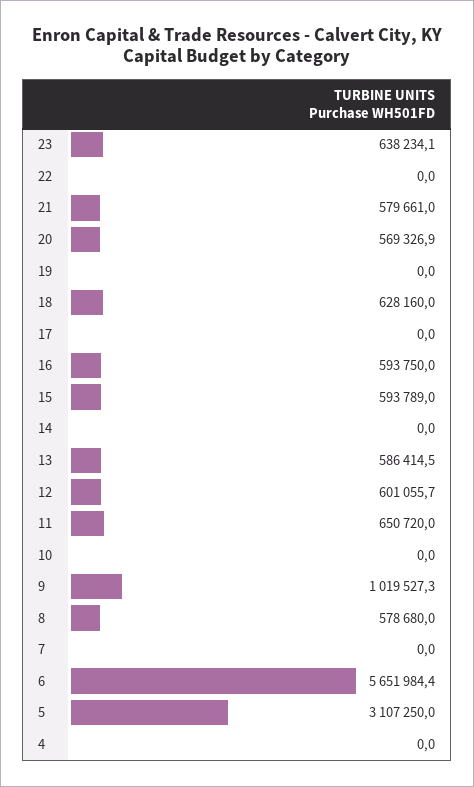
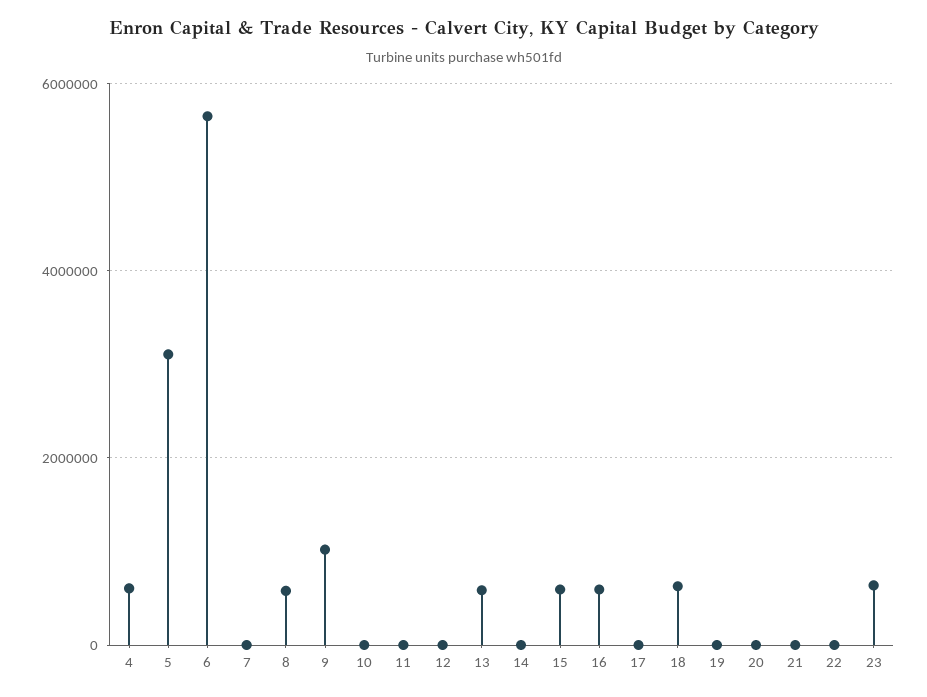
21: 579661 -> 0
20: 569326.9 -> 0
12: 601055.7 -> 0
11: 650720 -> 0
4: 0 -> 600000

